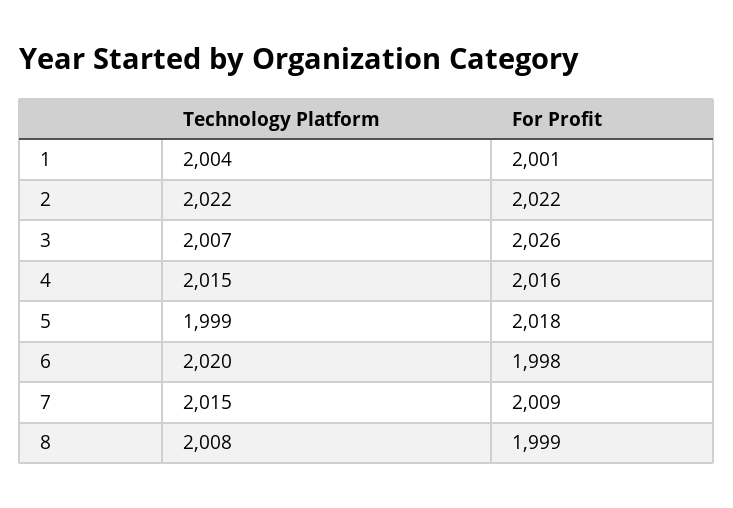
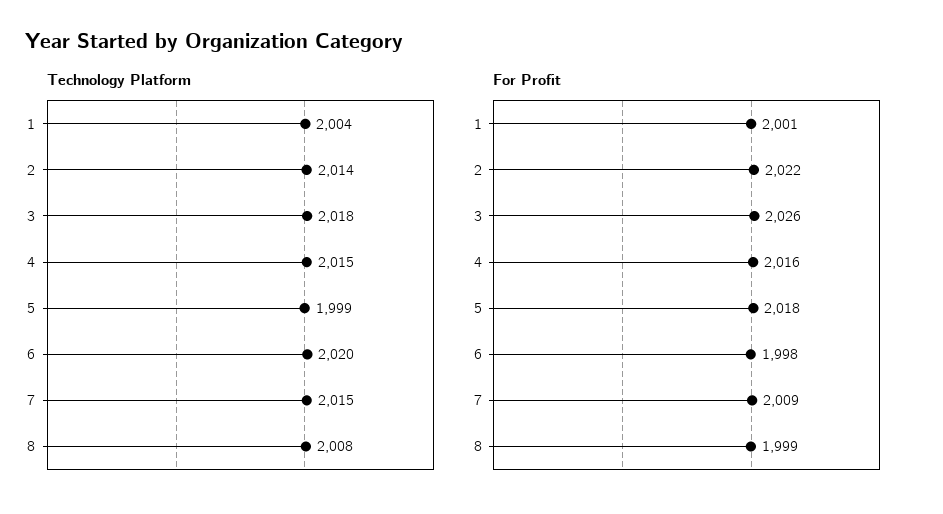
Technology Platform, 2: 2022 -> 2014
Technology Platform, 3: 2007 -> 2018

